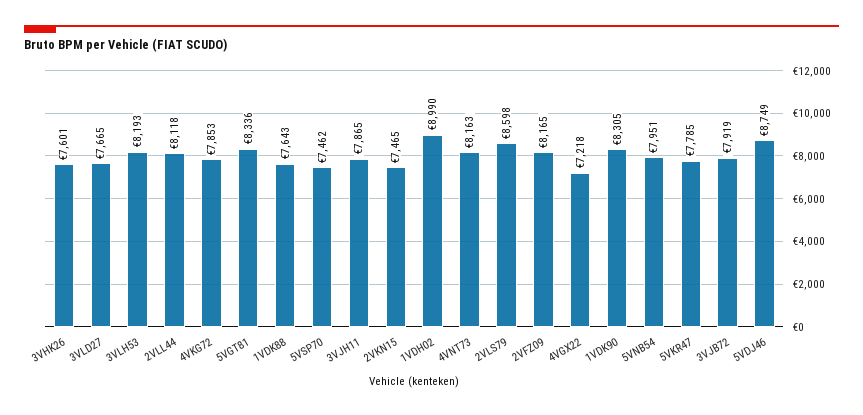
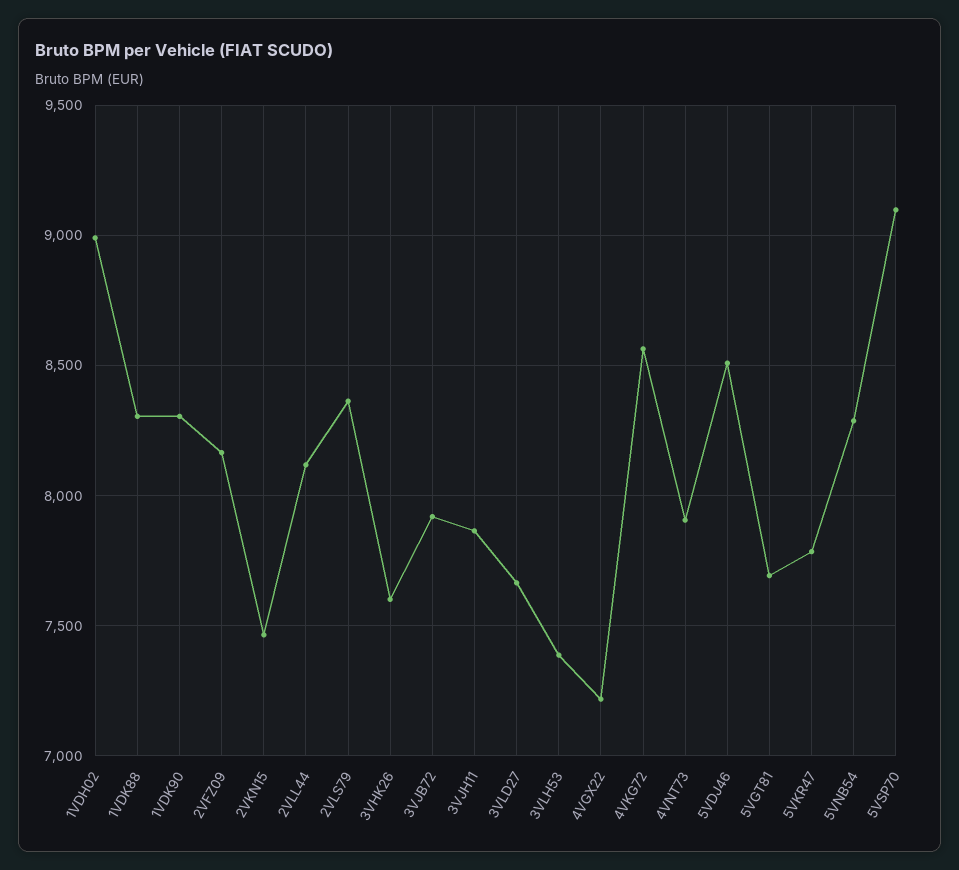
3VLH53: 8193 -> 7400
4VKG72: 7853 -> 8550
5VGT81: 8336 -> 7700
1VDK88: 7643 -> 8300
5VSP70: 7462 -> 9100
4VNT73: 8163 -> 7900
2VLS79: 8598 -> 8350
5VNB54: 7951 -> 8300
5VDJ46: 8749 -> 8500

